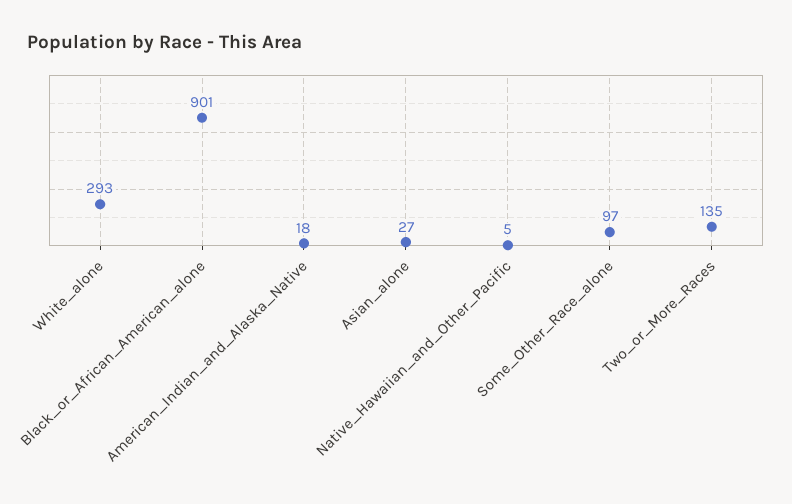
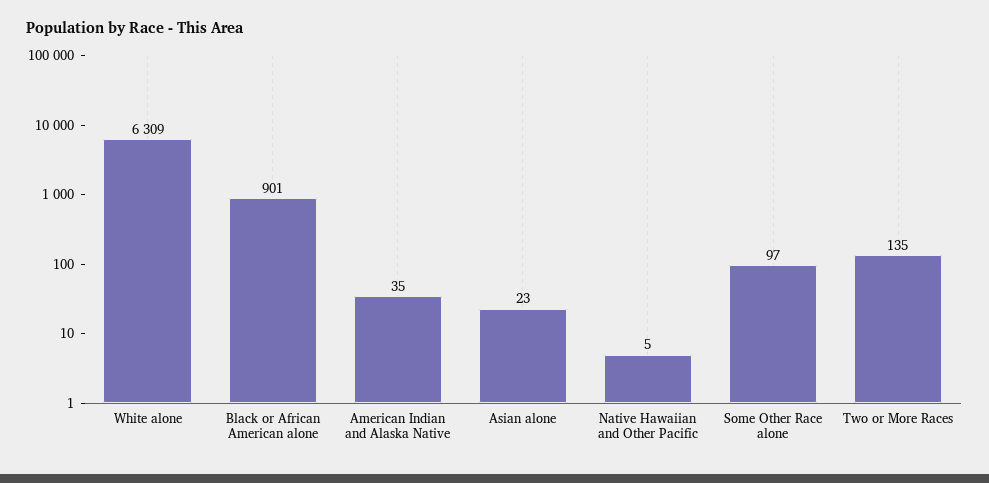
White_alone: 293 -> 6309
American_Indian_and_Alaska_Native: 18 -> 35
Asian_alone: 27 -> 23

